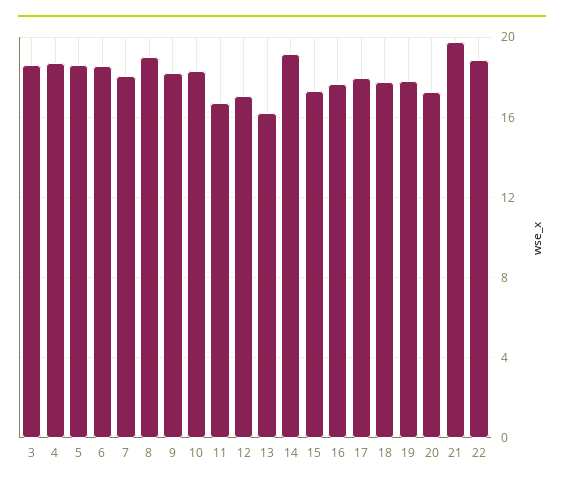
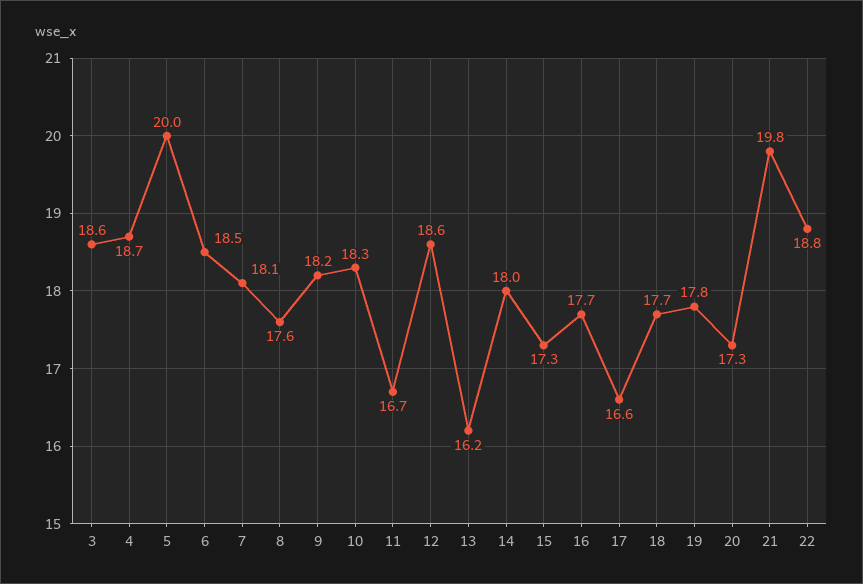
5: 18.5 -> 20
8: 19 -> 17.6
12: 17 -> 18.6
14: 19 -> 18
17: 18 -> 16.6

